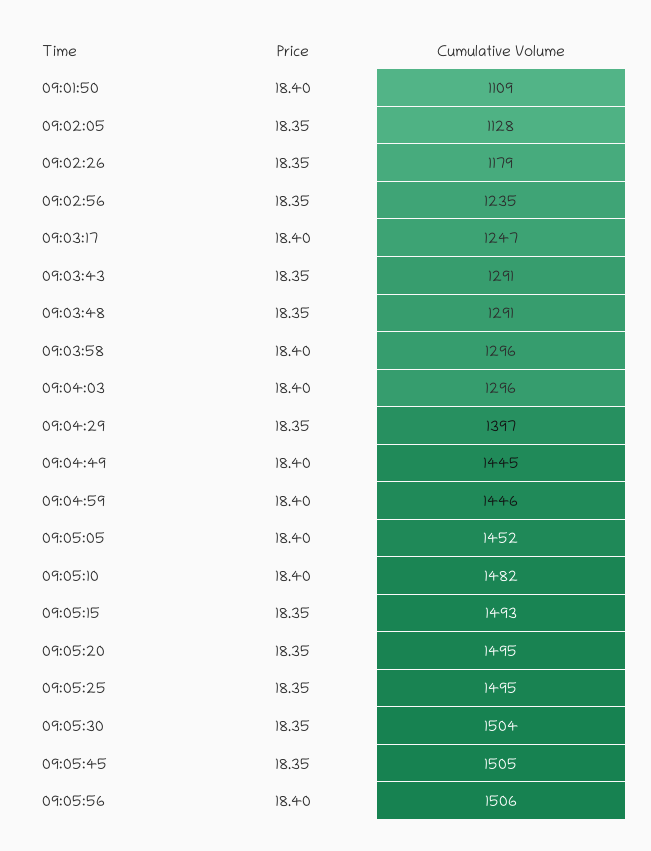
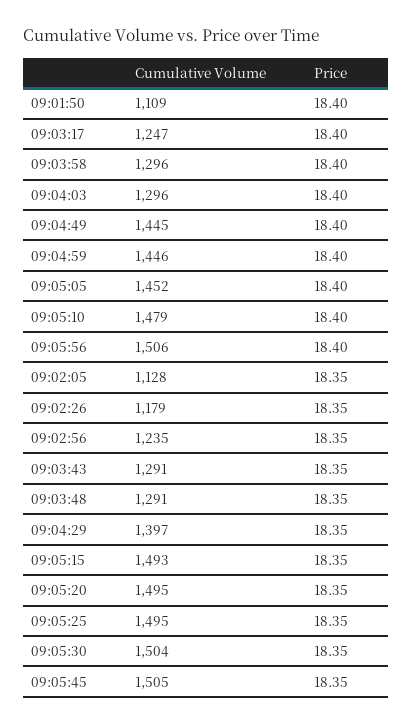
Cumulative Volume, 09:05:10: 1482 -> 1479

